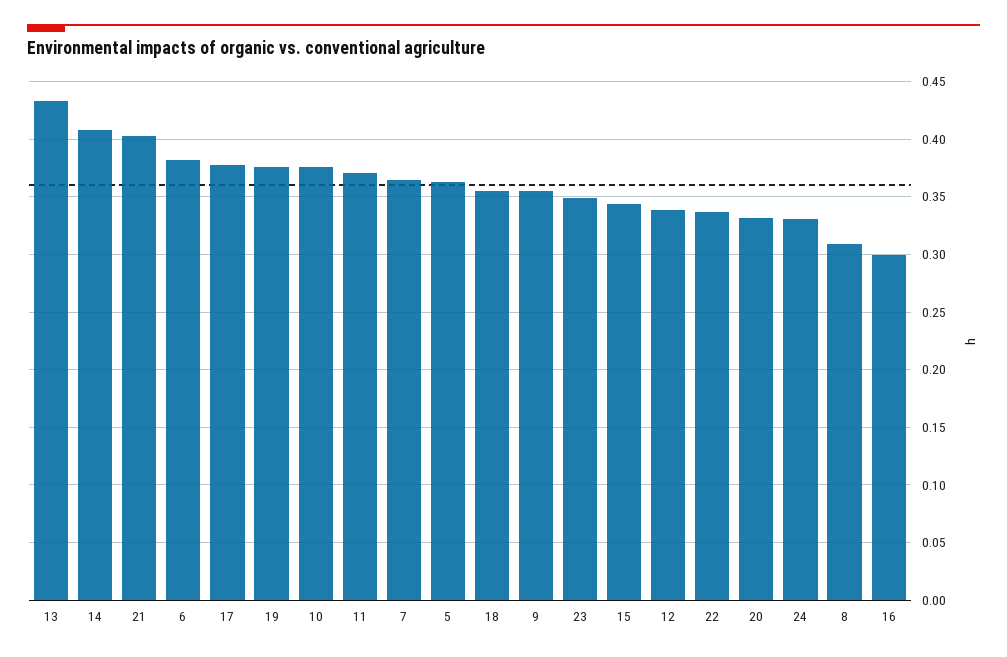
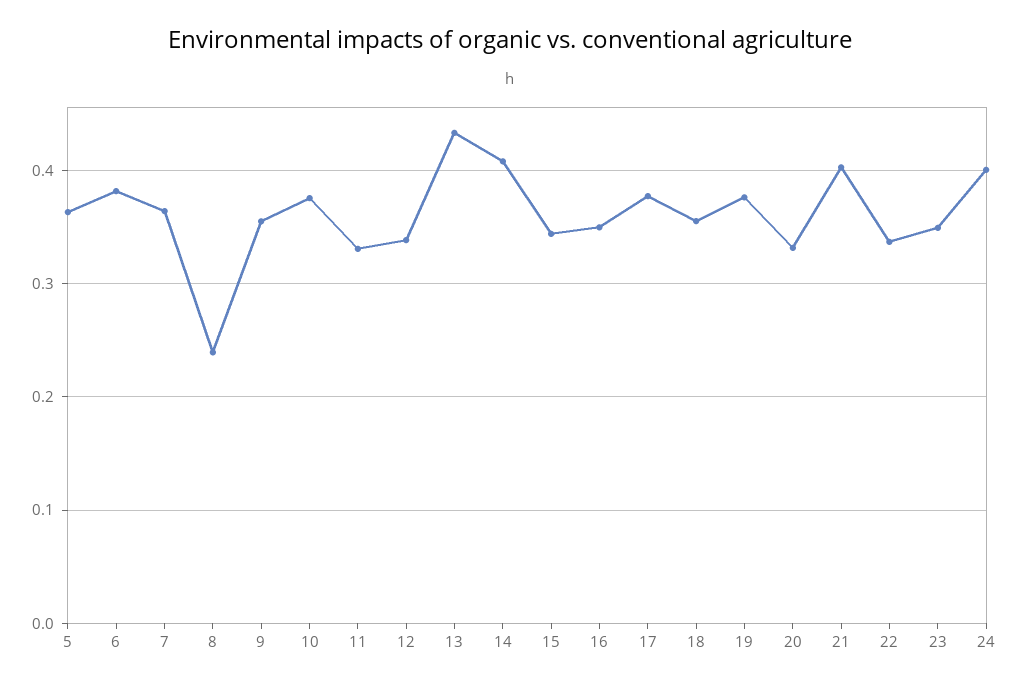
11: 0.37 -> 0.33
24: 0.33 -> 0.4
8: 0.31 -> 0.24
16: 0.3 -> 0.35

